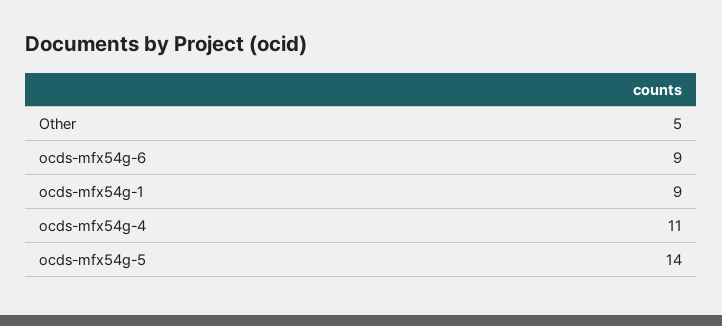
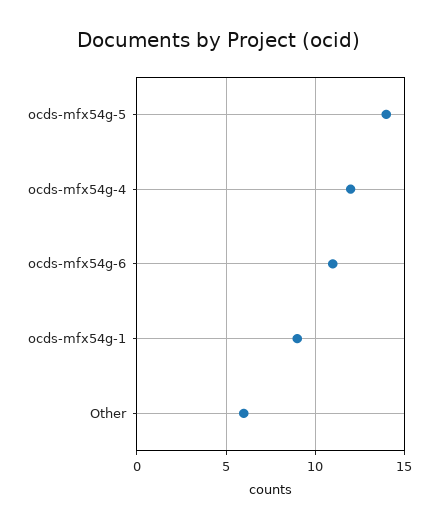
Other: 5 -> 6
ocds-mfx54g-6: 9 -> 11
ocds-mfx54g-4: 11 -> 12

